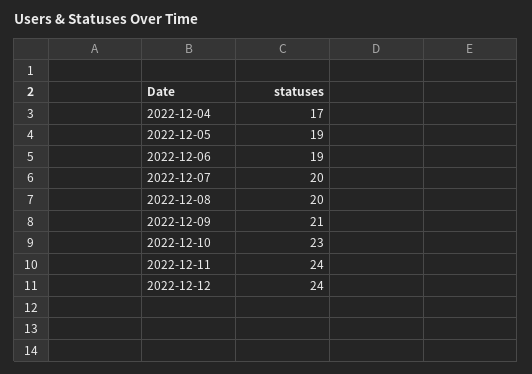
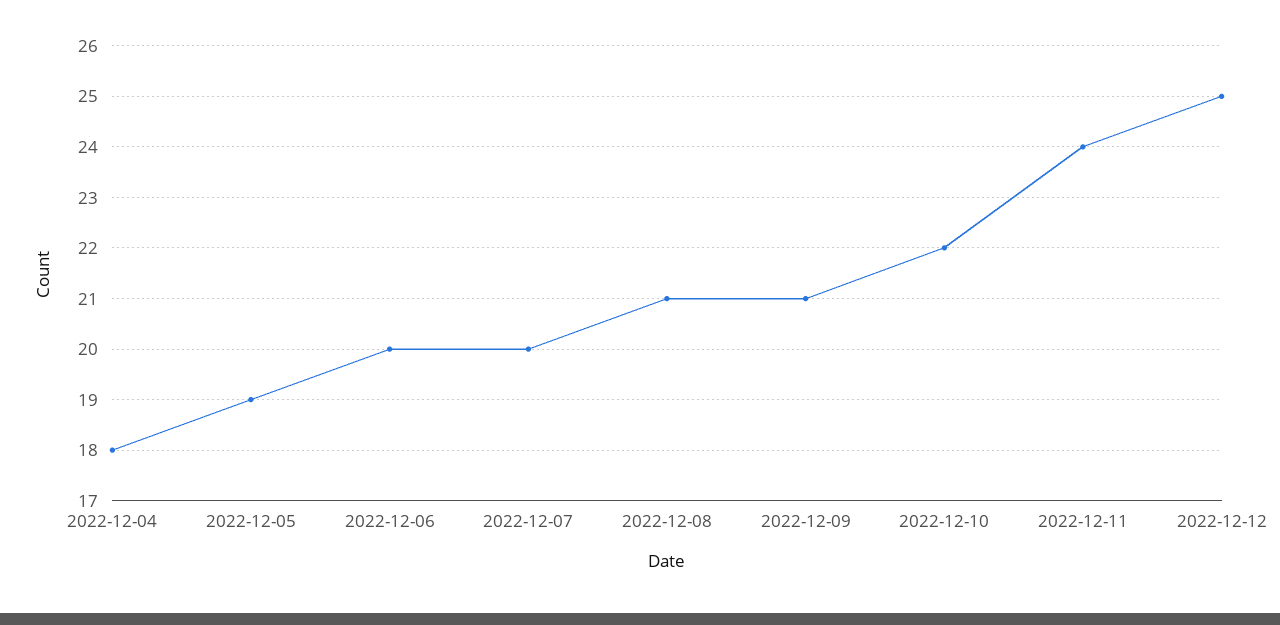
2022-12-04: 17 -> 18
2022-12-06: 19 -> 20
2022-12-08: 20 -> 21
2022-12-10: 23 -> 22
2022-12-12: 24 -> 25

